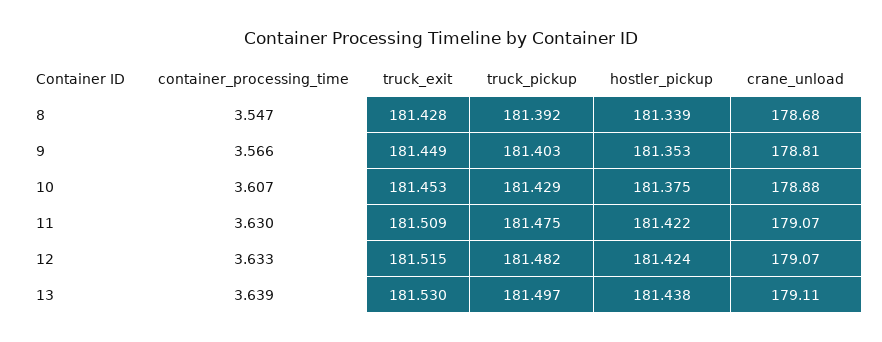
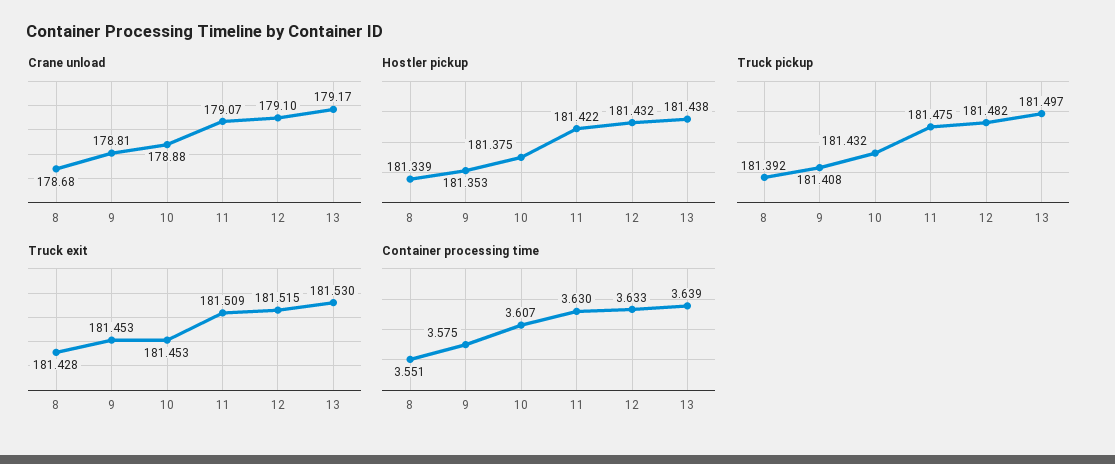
container_processing_time, 8: 3.547 -> 3.551
container_processing_time, 9: 3.566 -> 3.575
truck_exit, 9: 181.449 -> 181.453
truck_pickup, 9: 181.403 -> 181.408
truck_pickup, 10: 181.429 -> 181.432
hostler_pickup, 12: 181.424 -> 181.432
crane_unload, 12: 179.07 -> 179.1
crane_unload, 13: 179.11 -> 179.17

